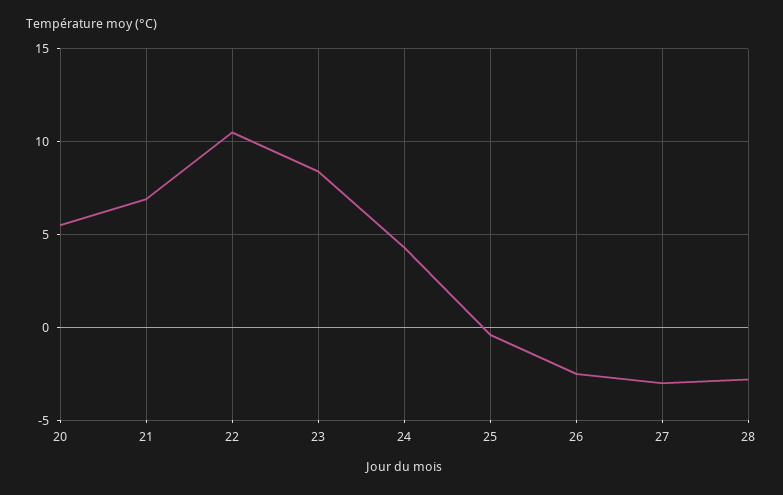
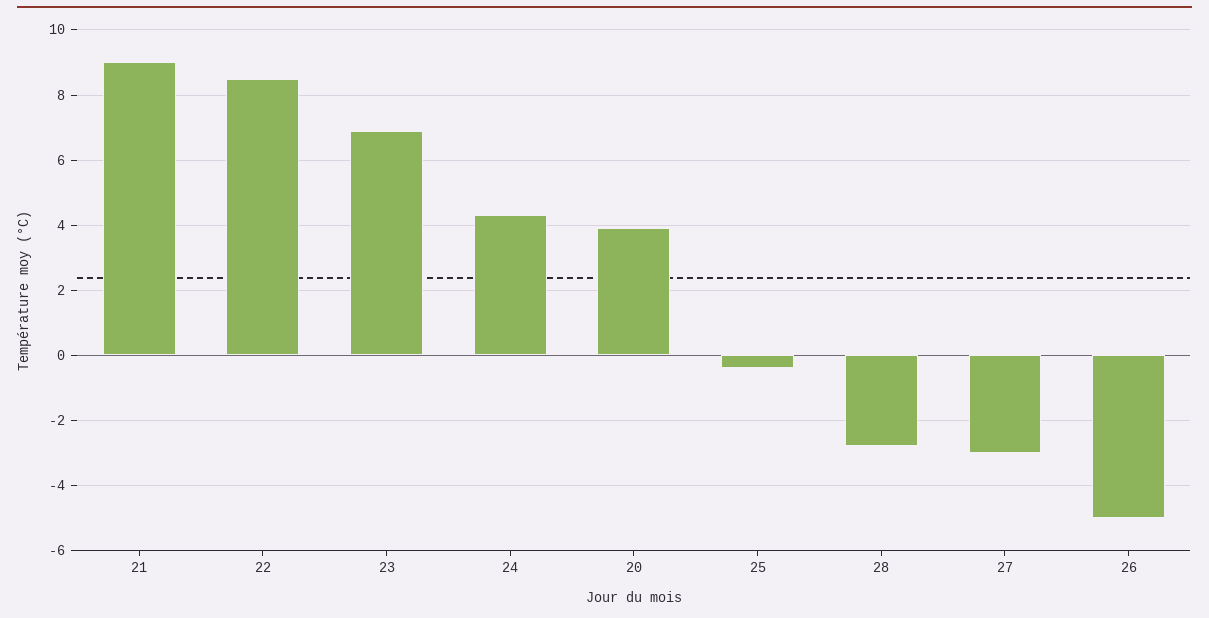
20: 5.5 -> 4
21: 7 -> 9
22: 10.5 -> 8.5
23: 8.5 -> 7
26: -2.5 -> -5

